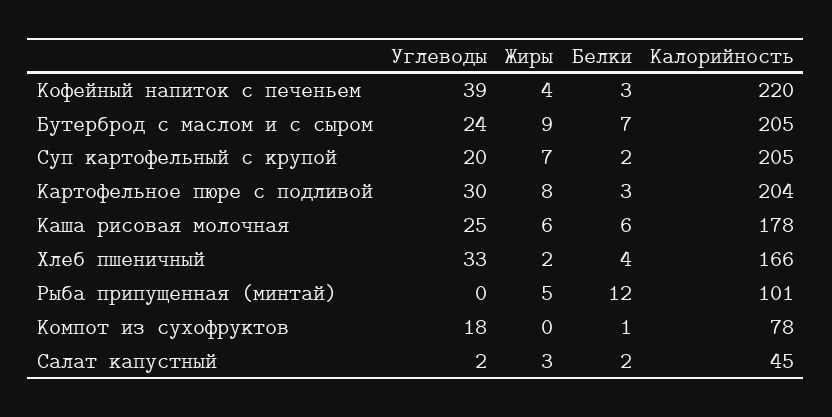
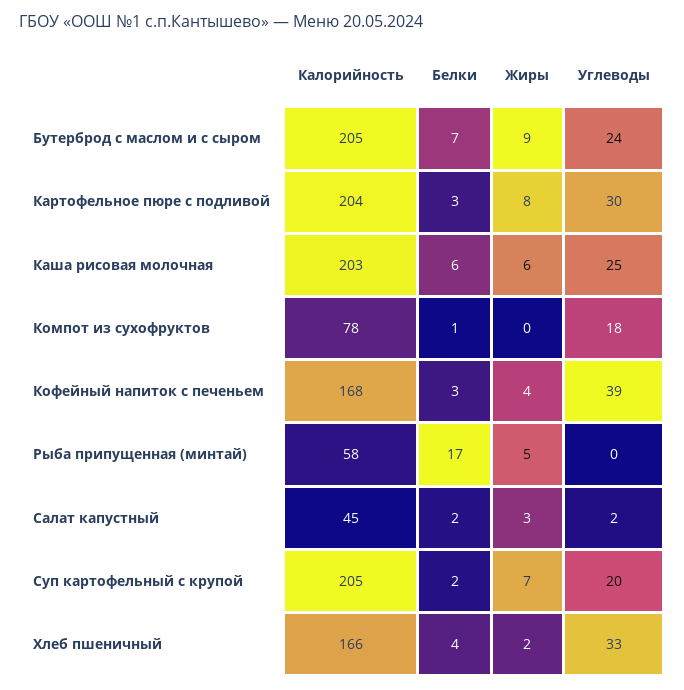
Калорийность, Кофейный напиток с печеньем: 220 -> 168
Калорийность, Каша рисовая молочная: 178 -> 203
Белки, Рыба припущенная (минтай): 12 -> 17
Калорийность, Рыба припущенная (минтай): 101 -> 58

